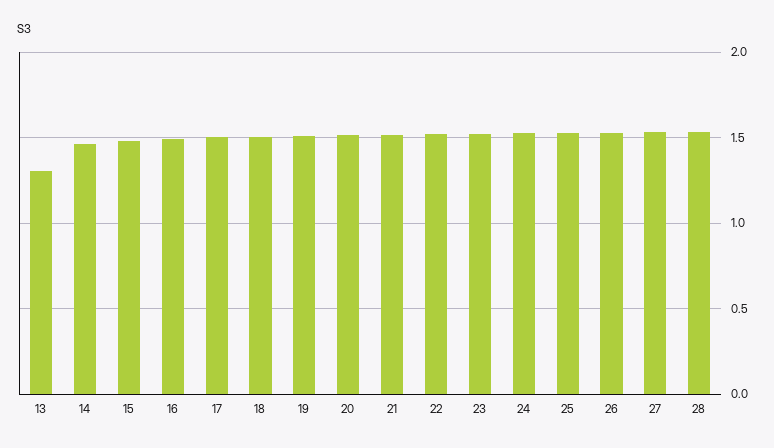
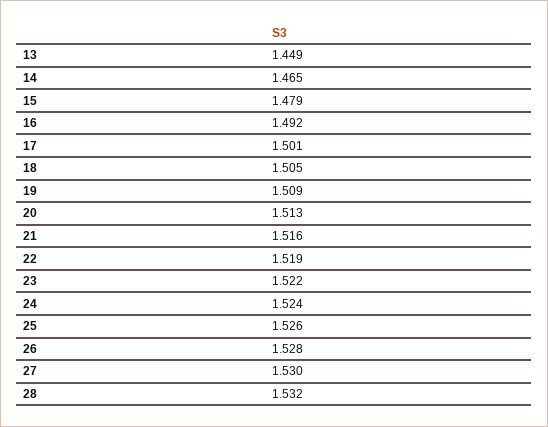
13: 1.3 -> 1.449

